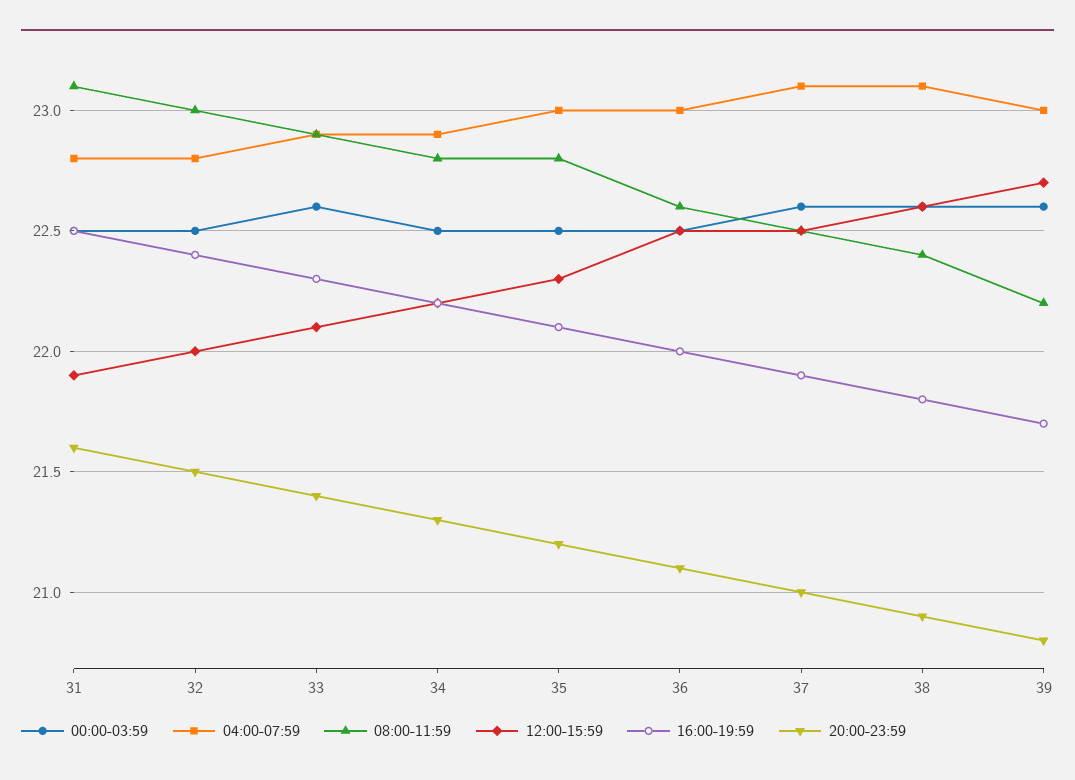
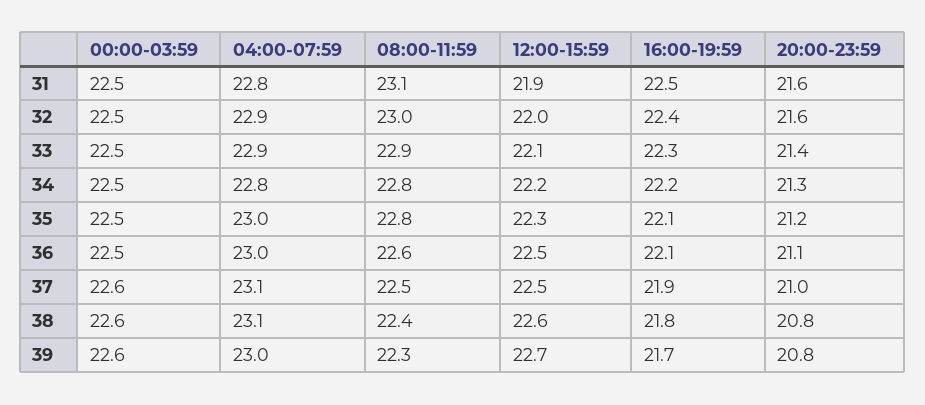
04:00-07:59, 32: 22.8 -> 22.9
20:00-23:59, 32: 21.5 -> 21.6
00:00-03:59, 33: 22.6 -> 22.5
04:00-07:59, 34: 22.9 -> 22.8
16:00-19:59, 36: 22 -> 22.1
20:00-23:59, 38: 20.9 -> 20.8
08:00-11:59, 39: 22.2 -> 22.3

